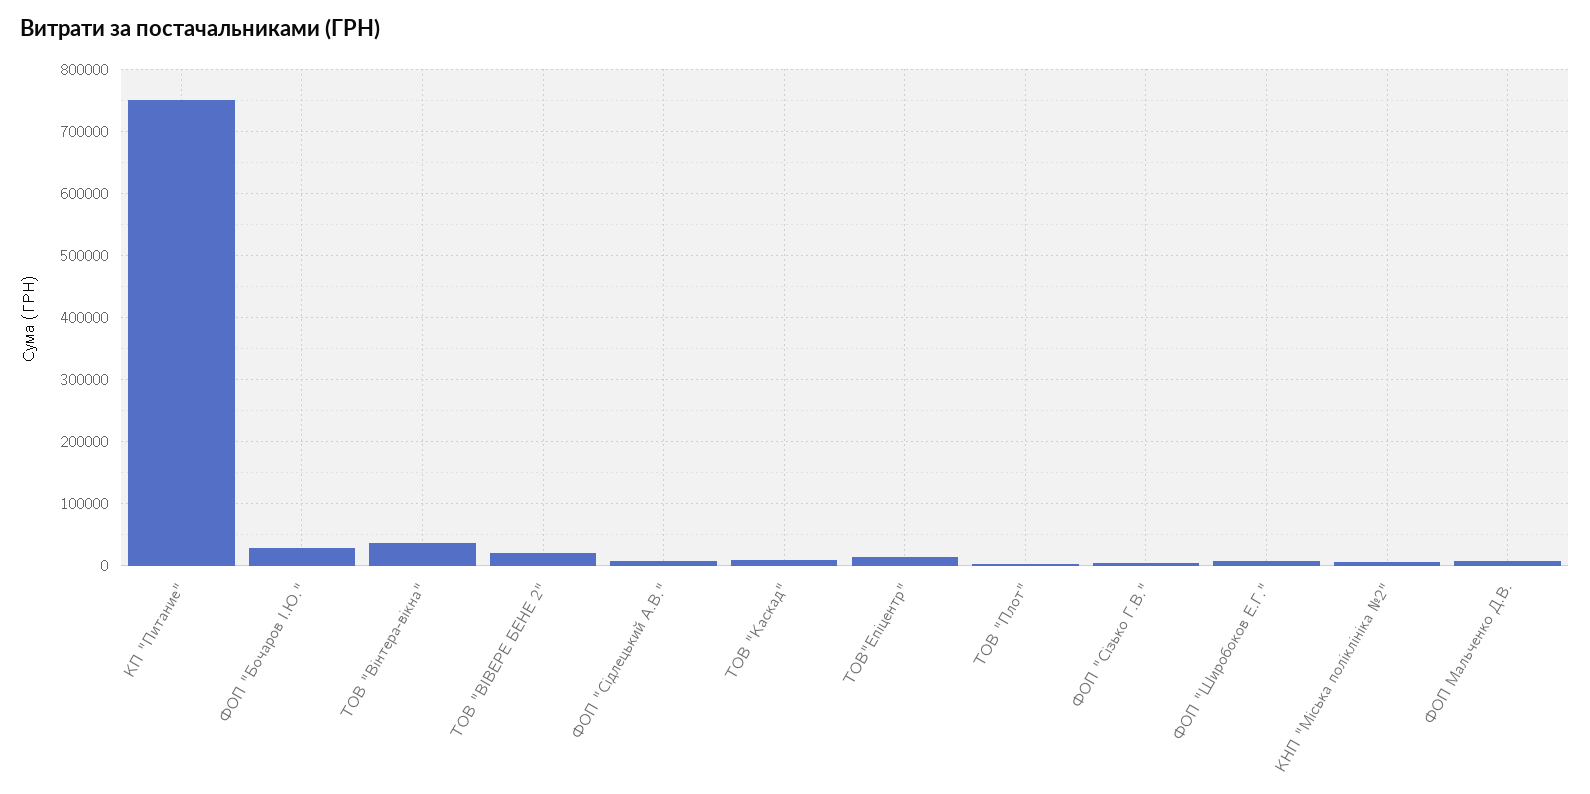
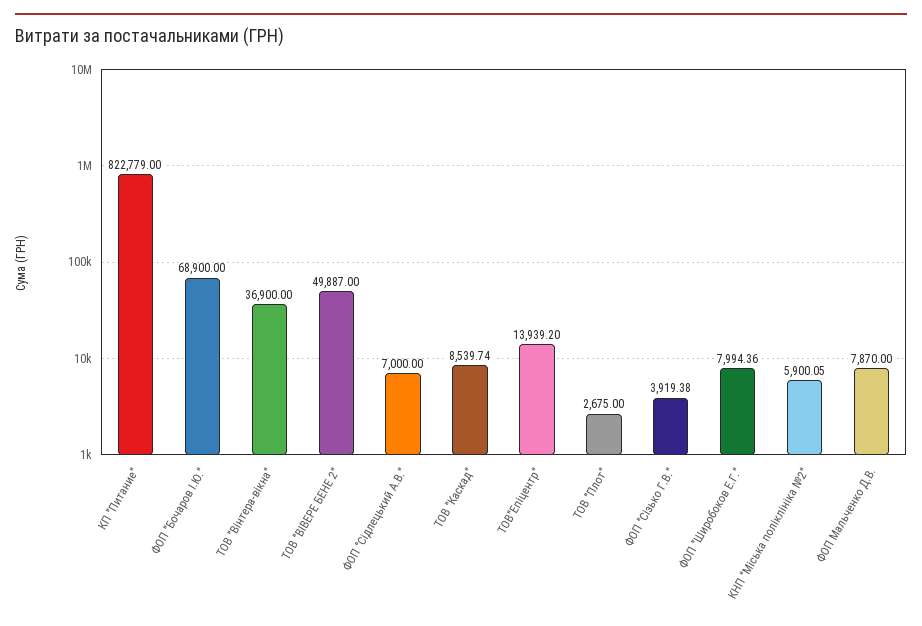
КП "Питание": 750000 -> 822779
ФОП "Бочаров І.Ю.": 30000 -> 68900
ТОВ "ВІВЕРЕ БЕНЕ 2": 20000 -> 49887

